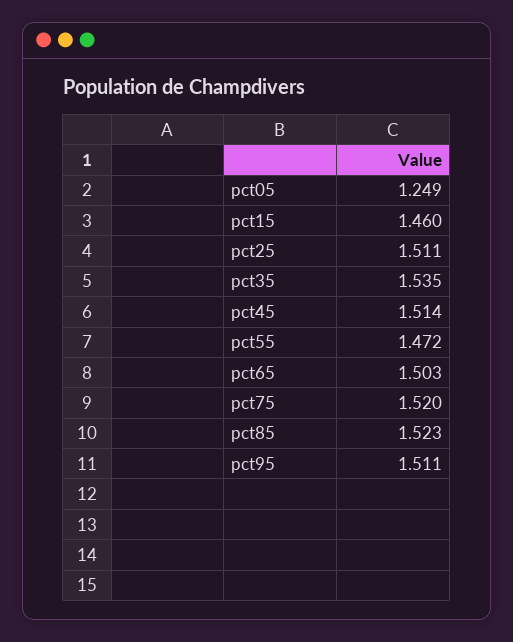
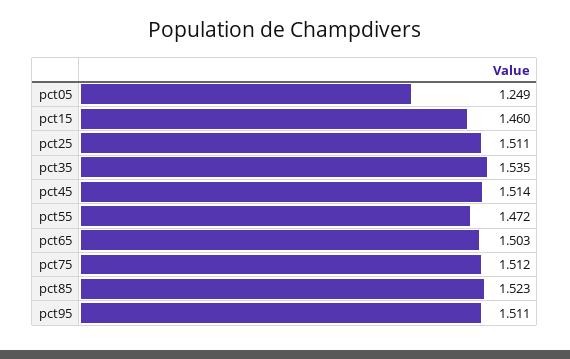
pct75: 1.52 -> 1.512

